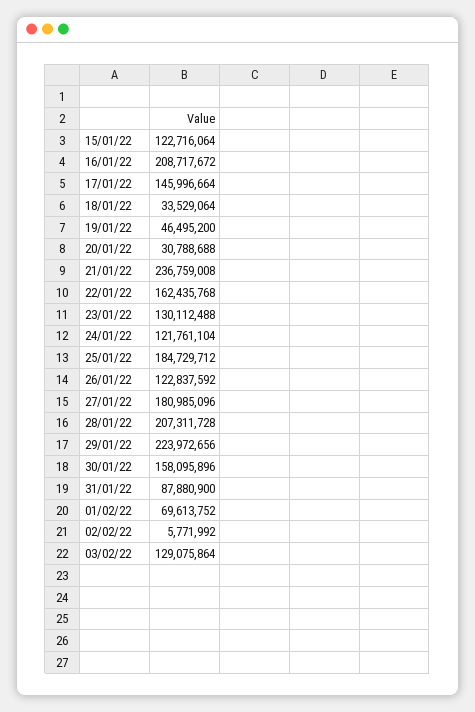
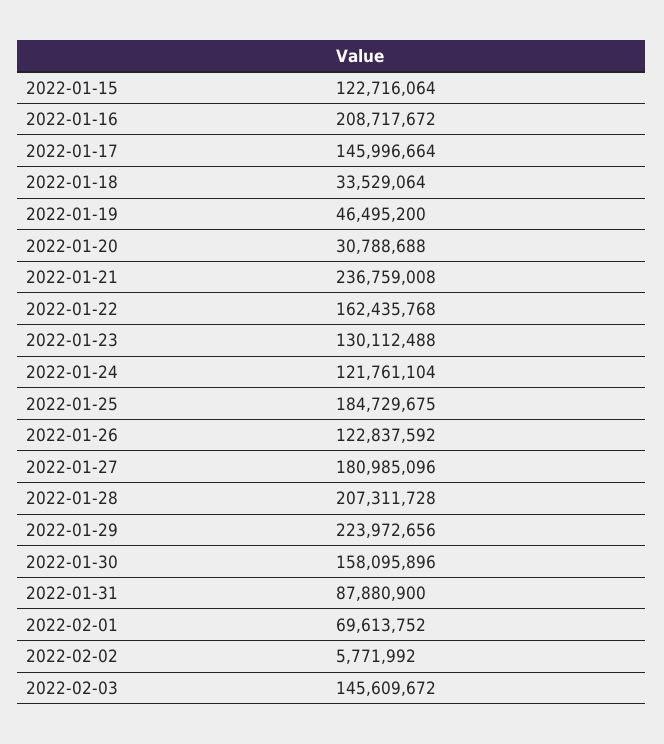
25/01/22: 184729712 -> 184729675
03/02/22: 129075864 -> 145609672

